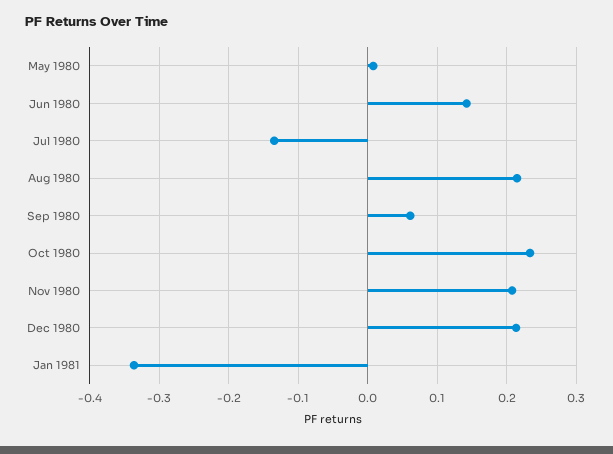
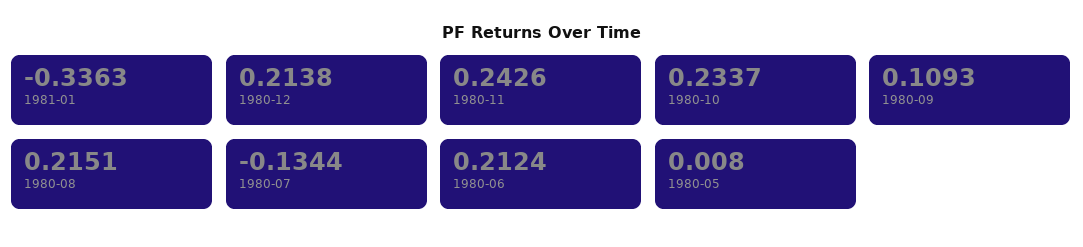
Jun 1980: 0.14 -> 0.2124
Sep 1980: 0.06 -> 0.1093
Nov 1980: 0.21 -> 0.2426

